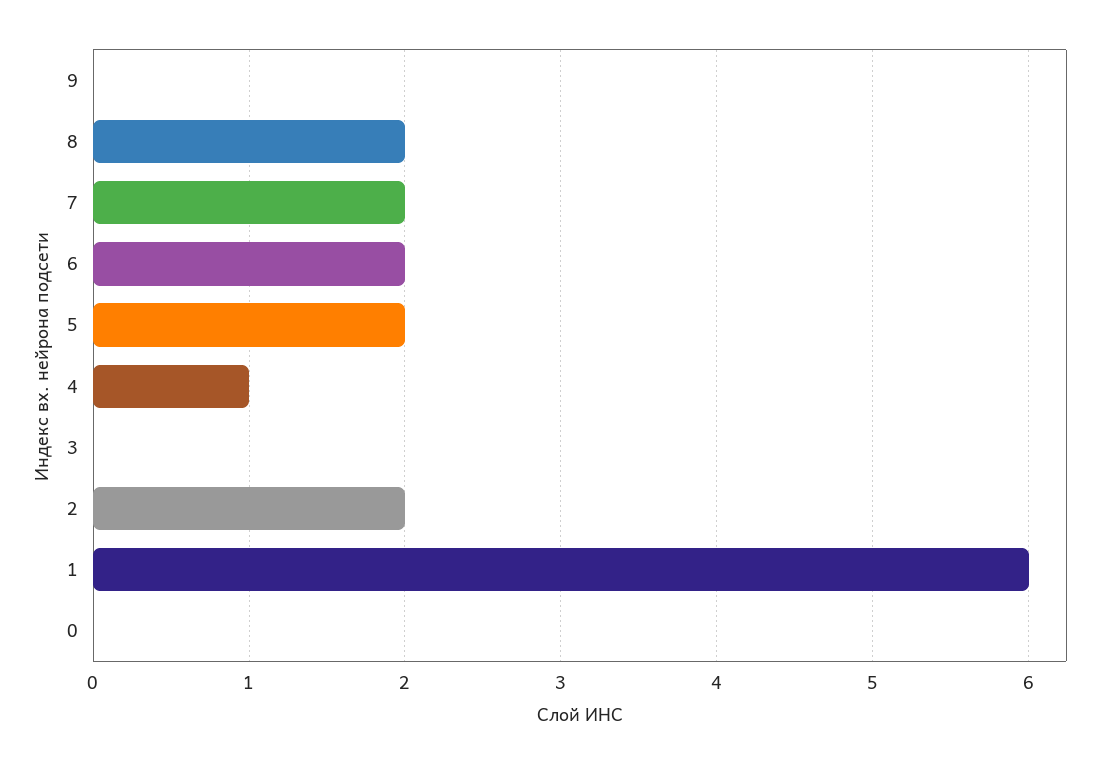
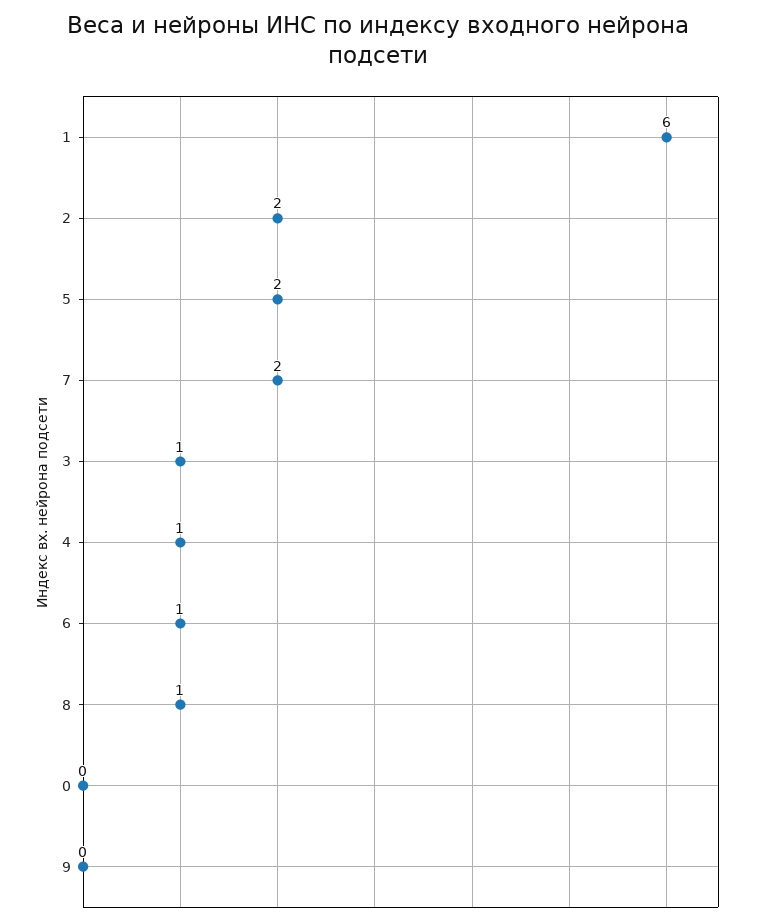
8: 2 -> 1
6: 2 -> 1
3: 0 -> 1

